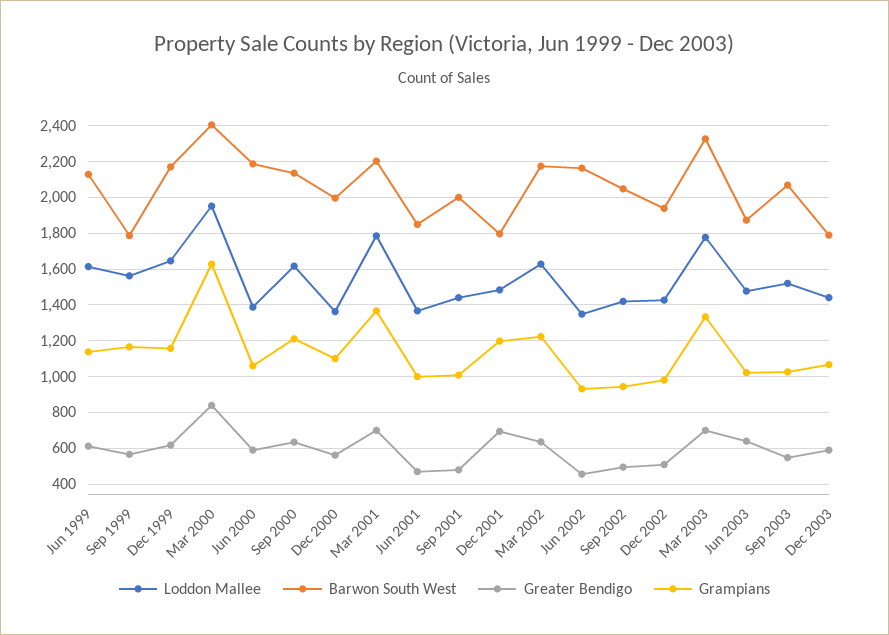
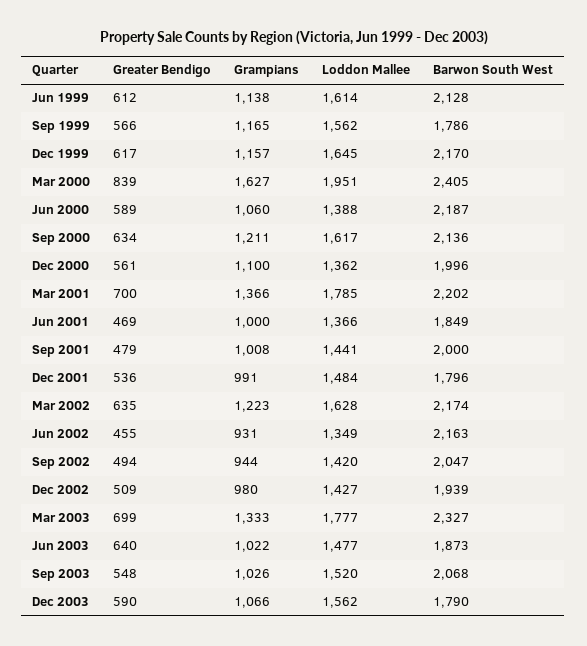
Greater Bendigo, Dec 2001: 700 -> 536
Grampians, Dec 2001: 1200 -> 991
Loddon Mallee, Dec 2003: 1450 -> 1562

